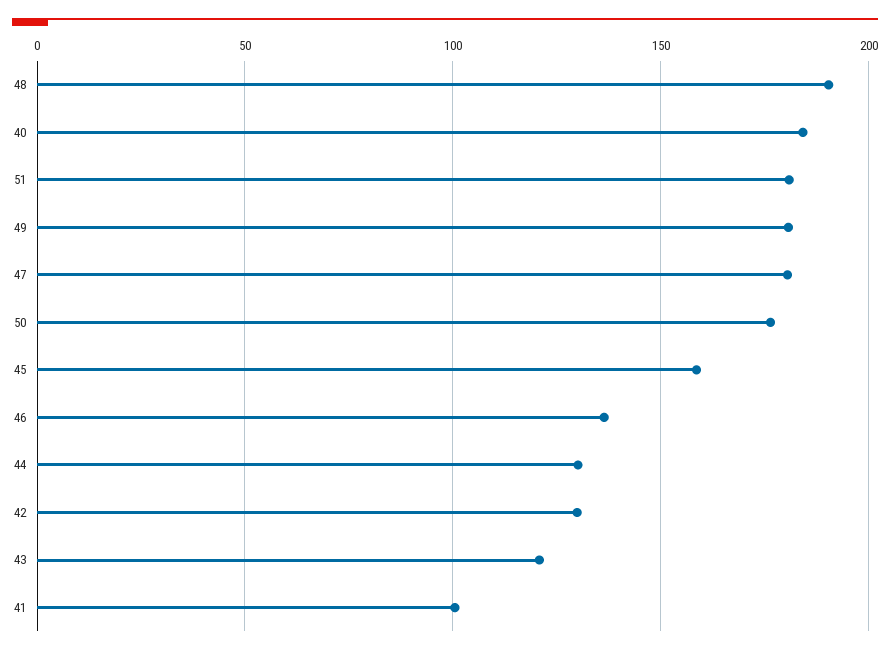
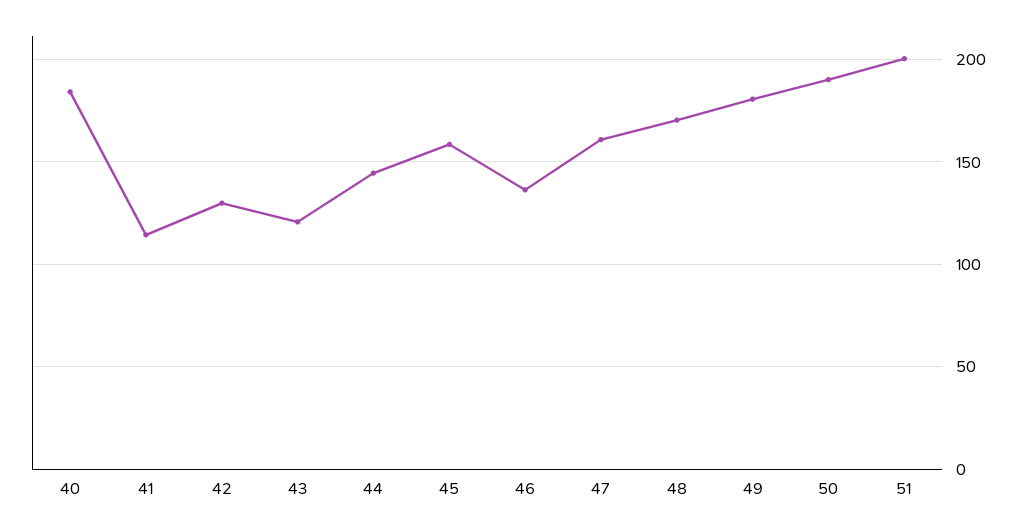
48: 190 -> 170
51: 180 -> 200
47: 180 -> 160
50: 175 -> 190
44: 130 -> 145
41: 100 -> 115

